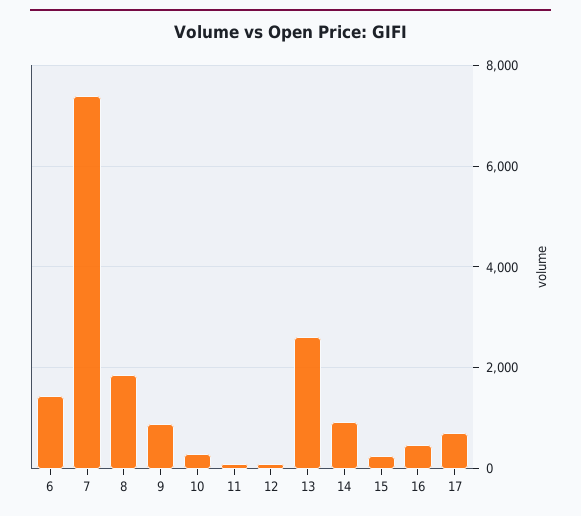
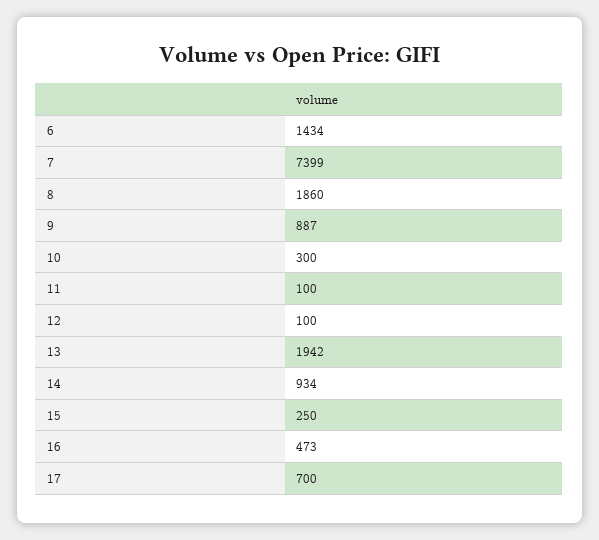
13: 2600 -> 1942

